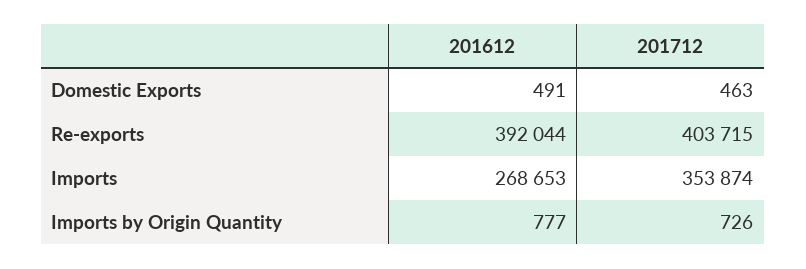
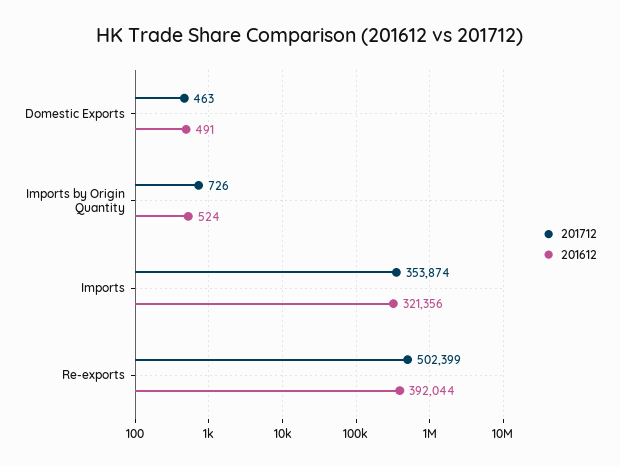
201712, Re-exports: 403715 -> 502399
201612, Imports: 268653 -> 321356
201612, Imports by Origin Quantity: 777 -> 524

